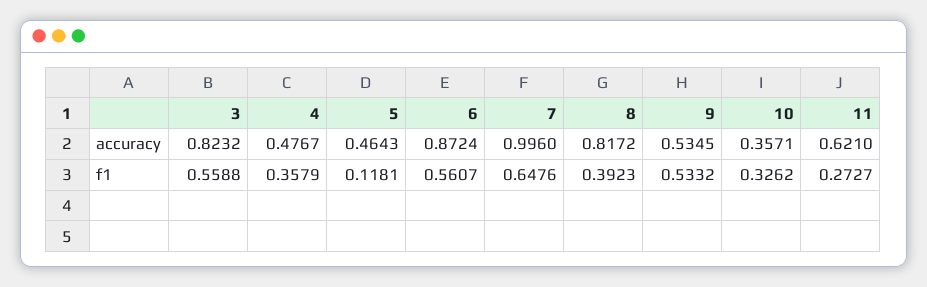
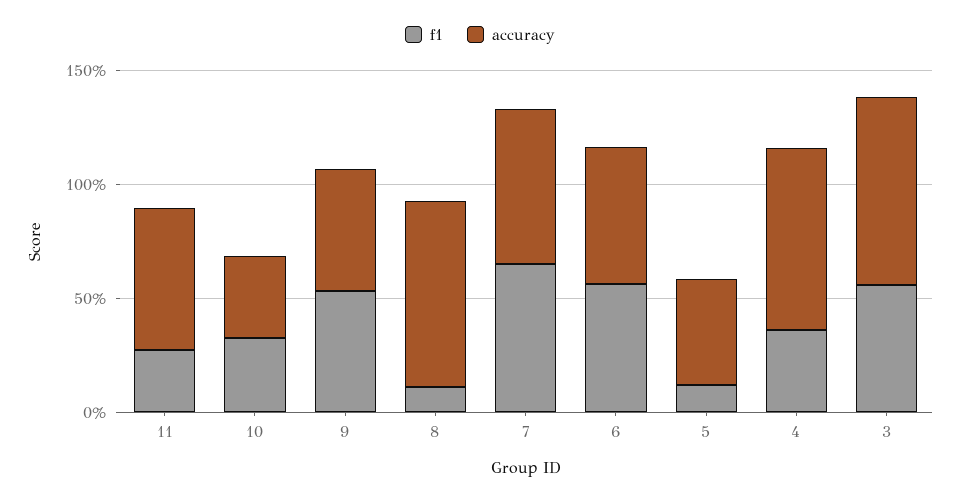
accuracy, 4: 0.4767 -> 0.8
accuracy, 6: 0.8724 -> 0.6
accuracy, 7: 0.996 -> 0.7
f1, 8: 0.3923 -> 0.1

